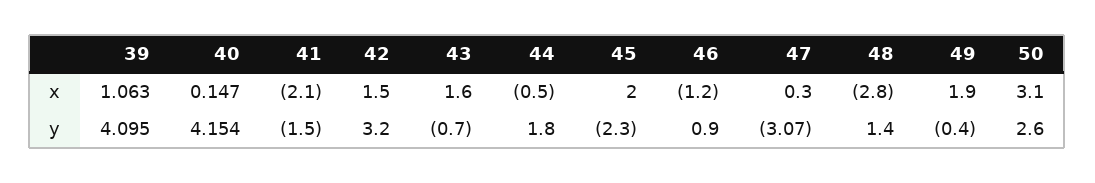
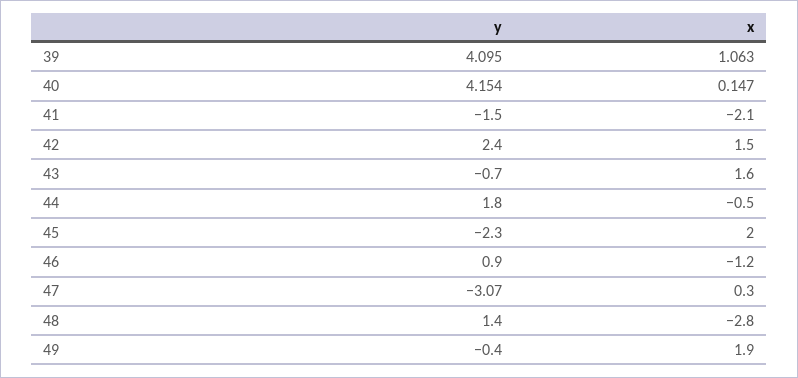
50, x: 3.1 -> none
42, y: 3.2 -> 2.4
50, y: 2.6 -> none

